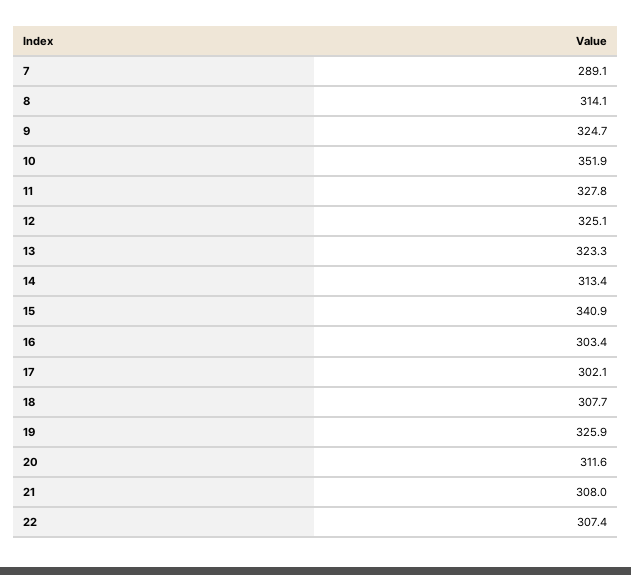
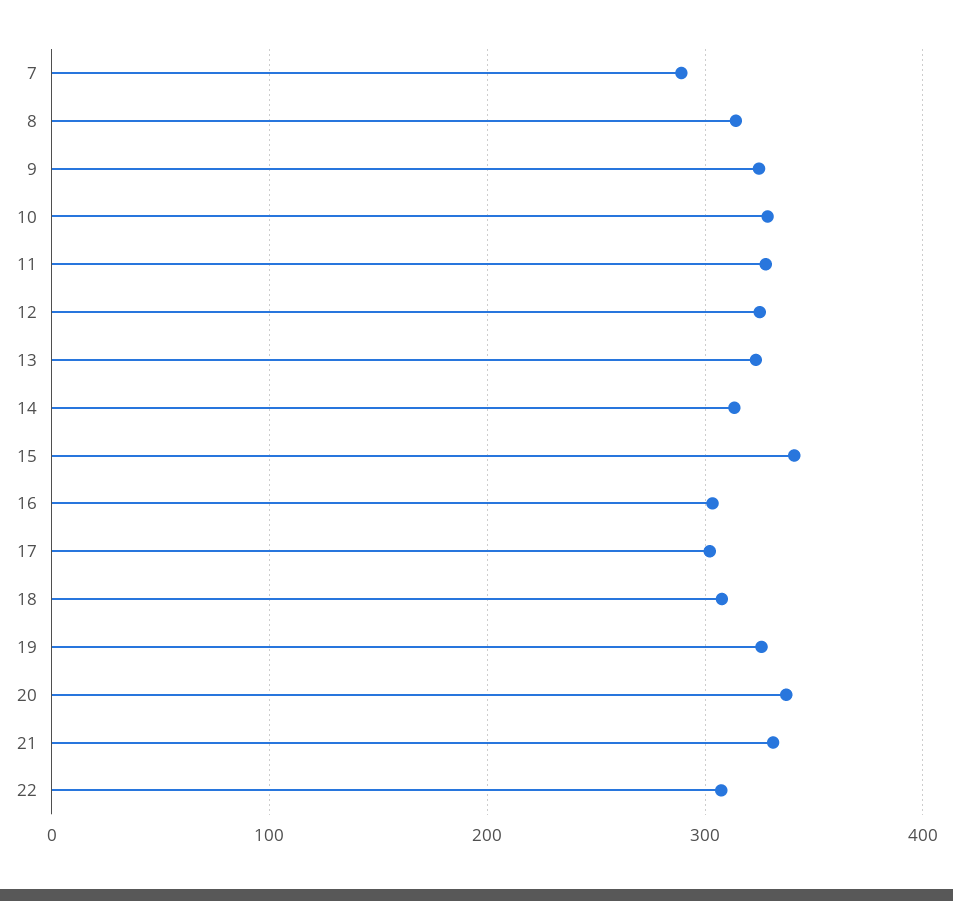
10: 351.9 -> 330
20: 311.6 -> 340
21: 308 -> 330

